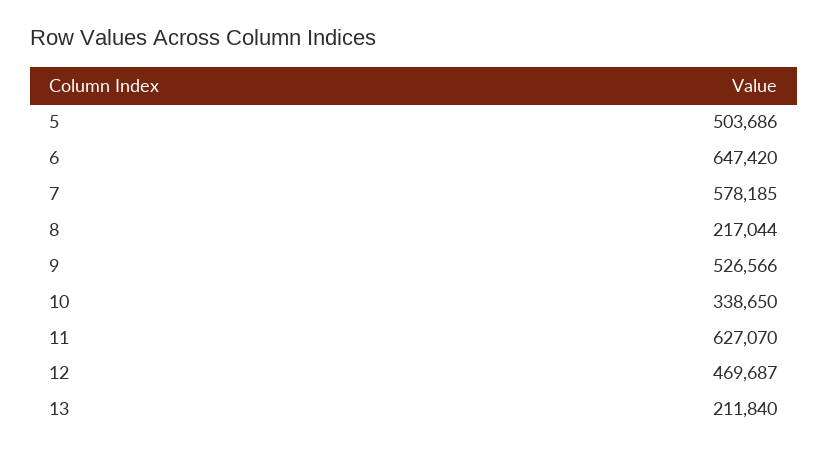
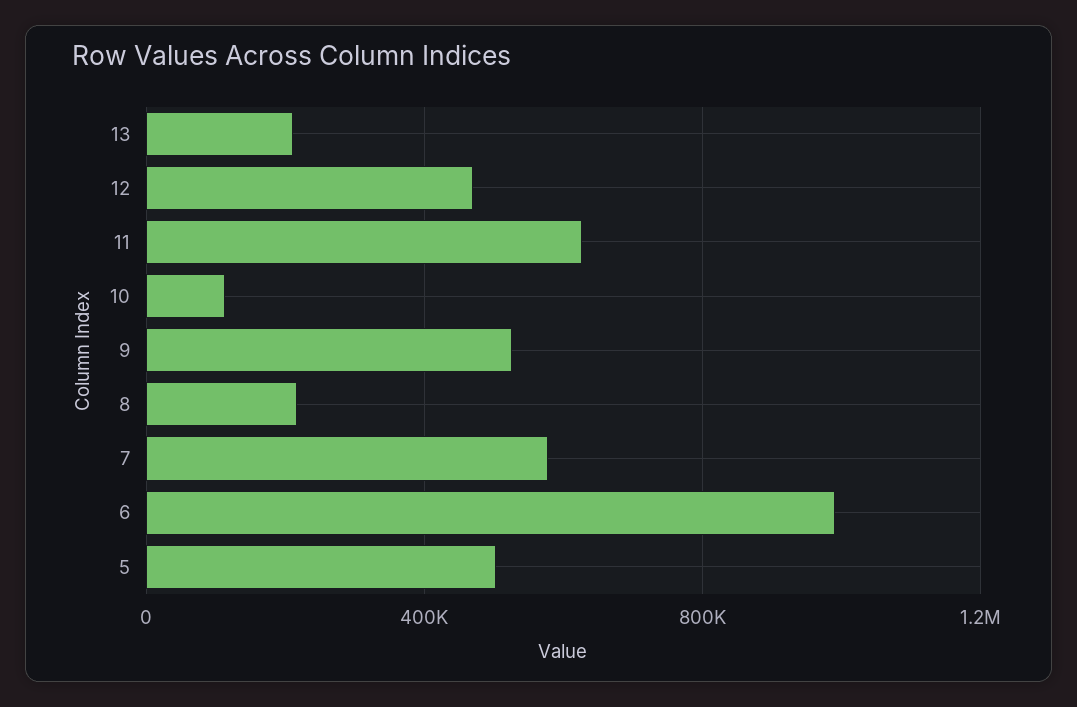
6: 647420 -> 1000000
10: 338650 -> 100000

